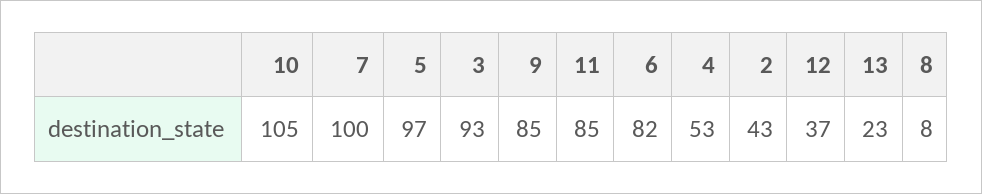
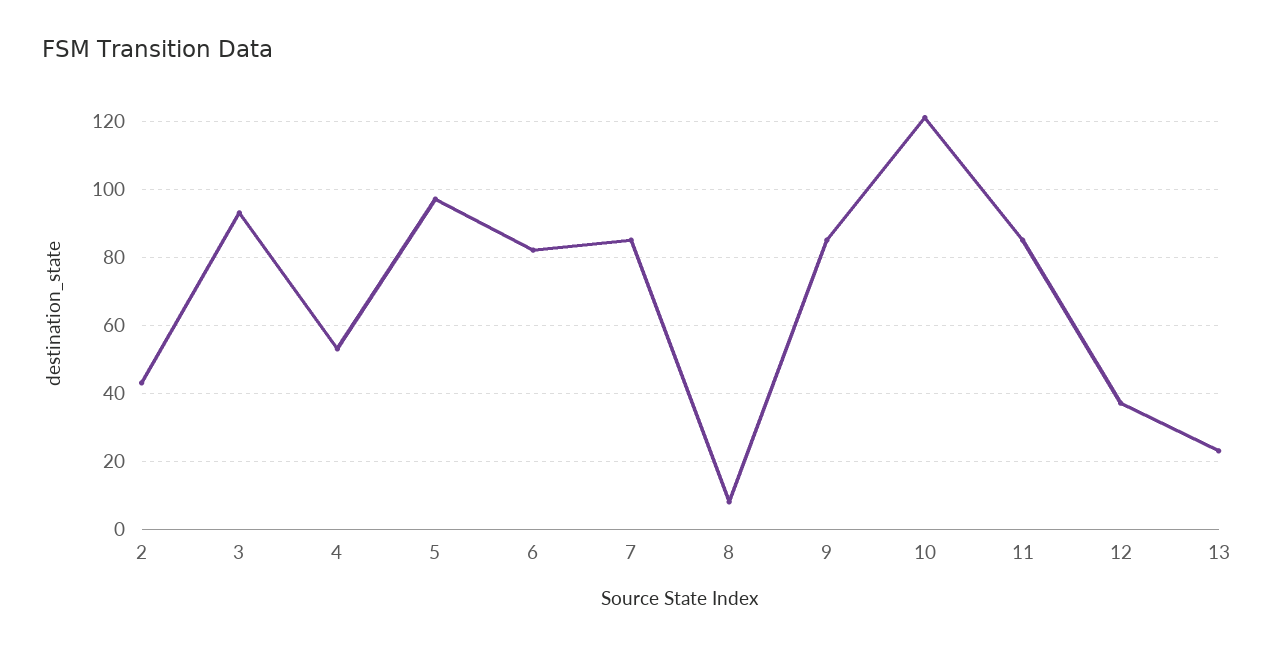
10: 105 -> 120
7: 100 -> 85

